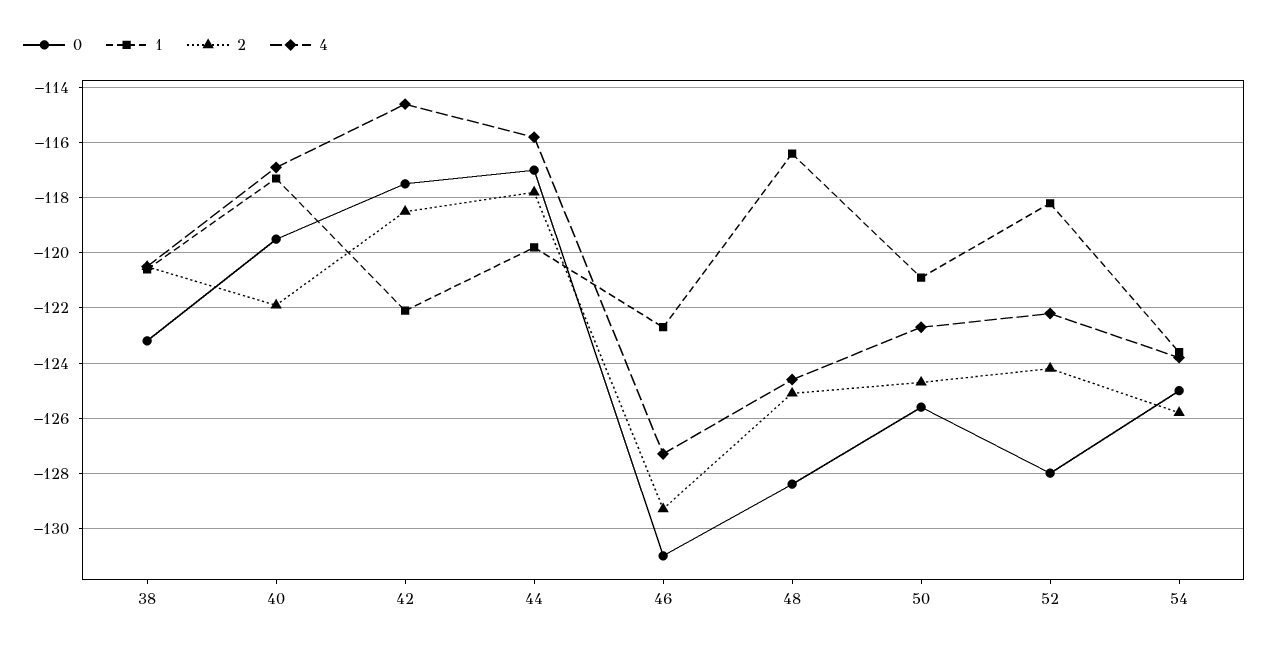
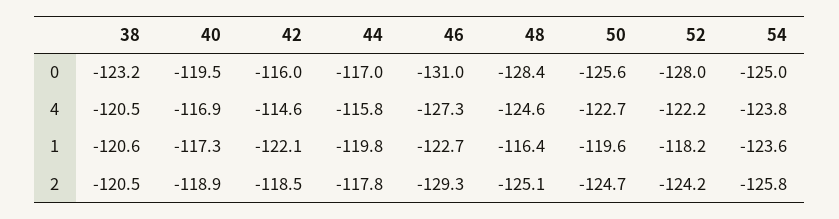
2, 40: -122 -> -118.9
0, 42: -117.5 -> -116
1, 50: -121 -> -119.6

